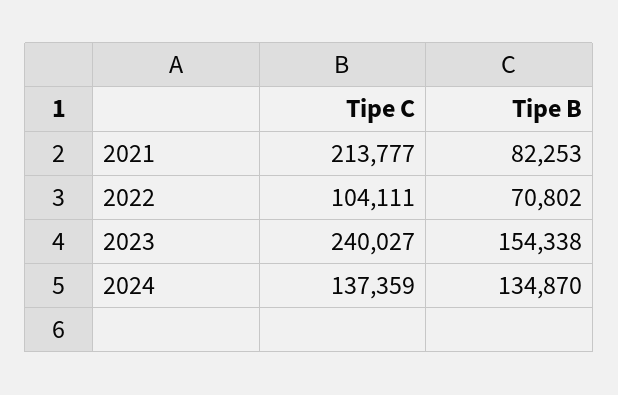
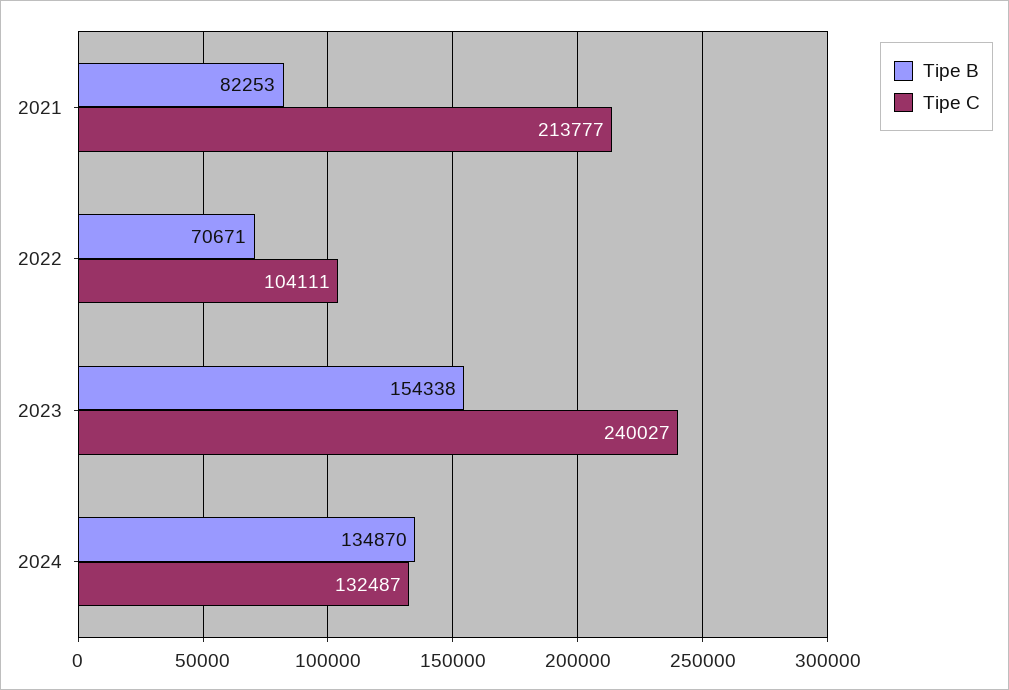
Tipe B, 2022: 70802 -> 70671
Tipe C, 2024: 137359 -> 132487

